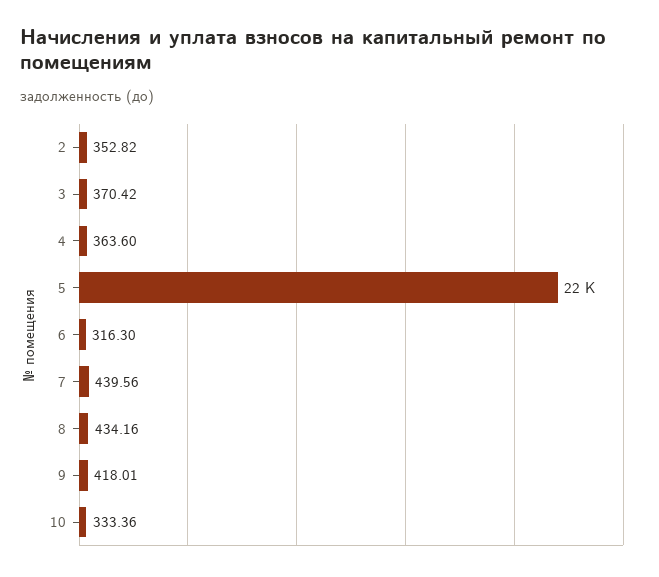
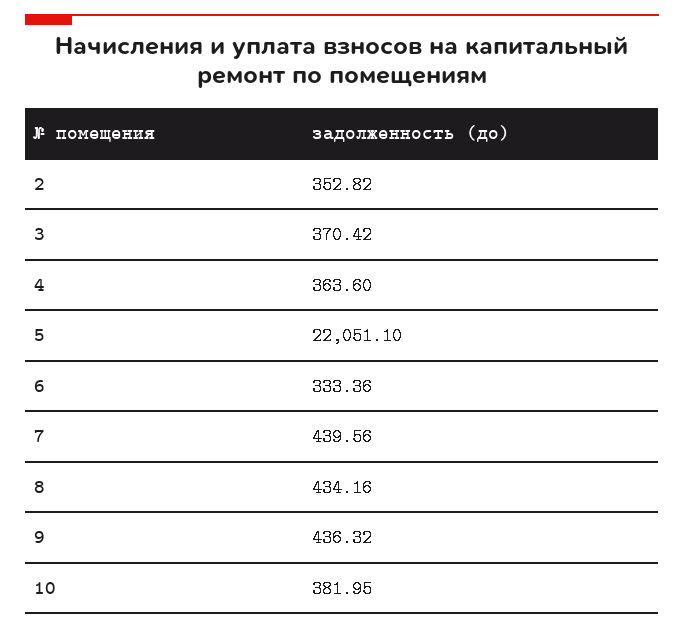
6: 316.3 -> 333.36
9: 418.01 -> 436.32
10: 333.36 -> 381.95

